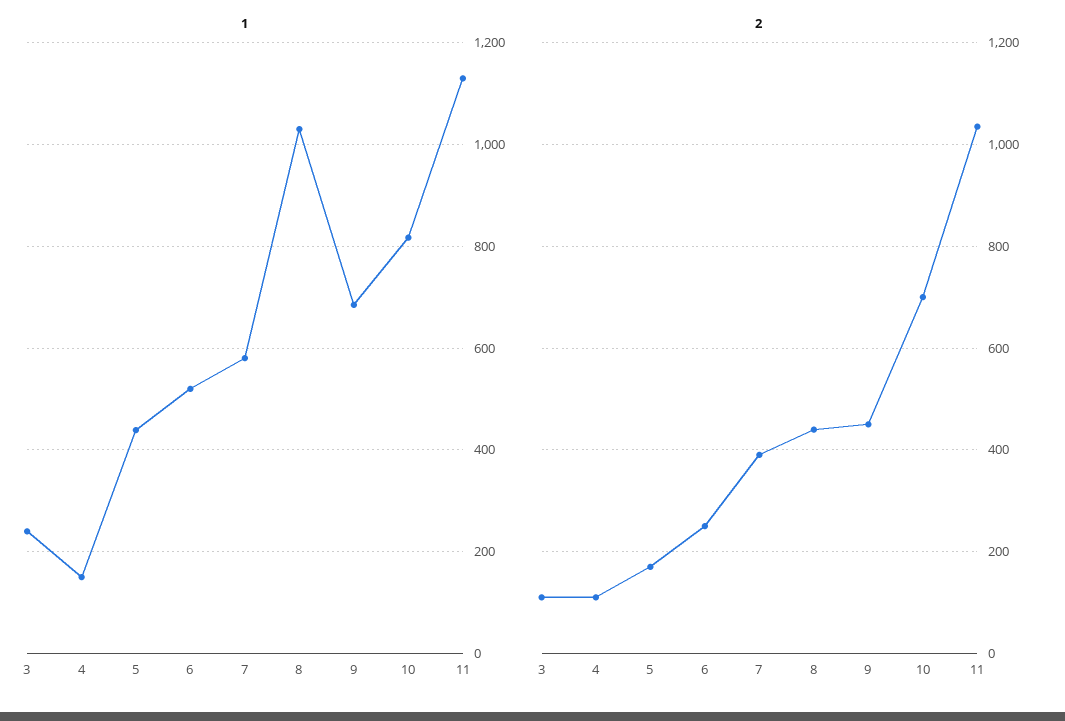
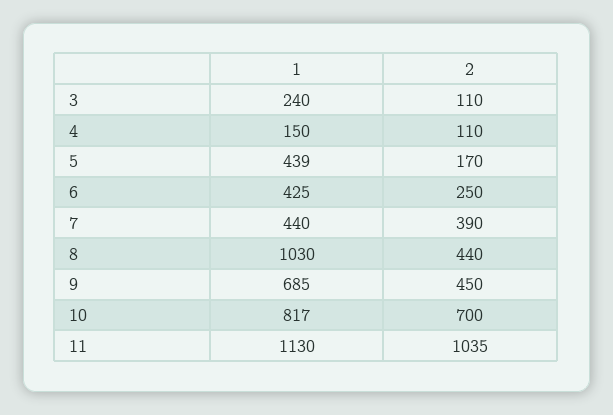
1, 6: 520 -> 425
1, 7: 580 -> 440

